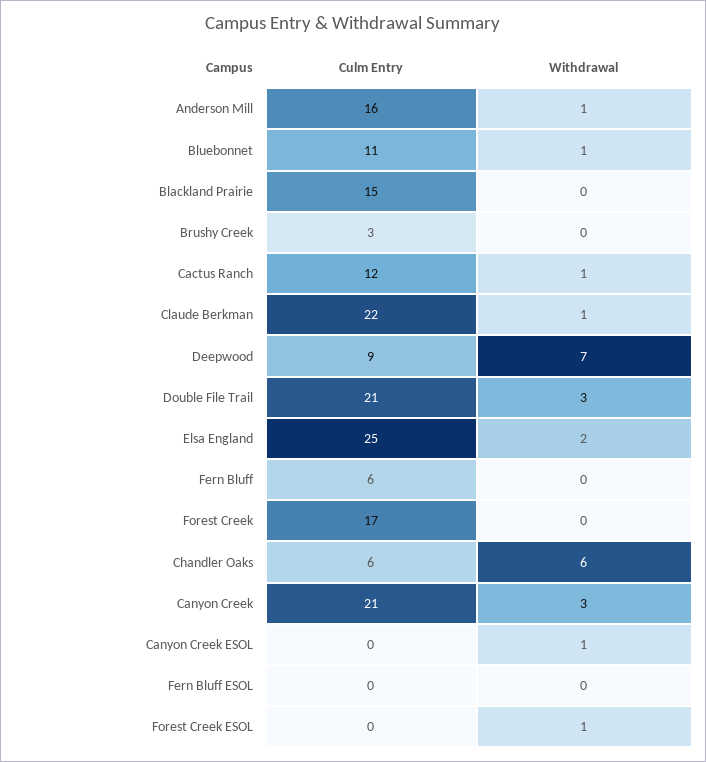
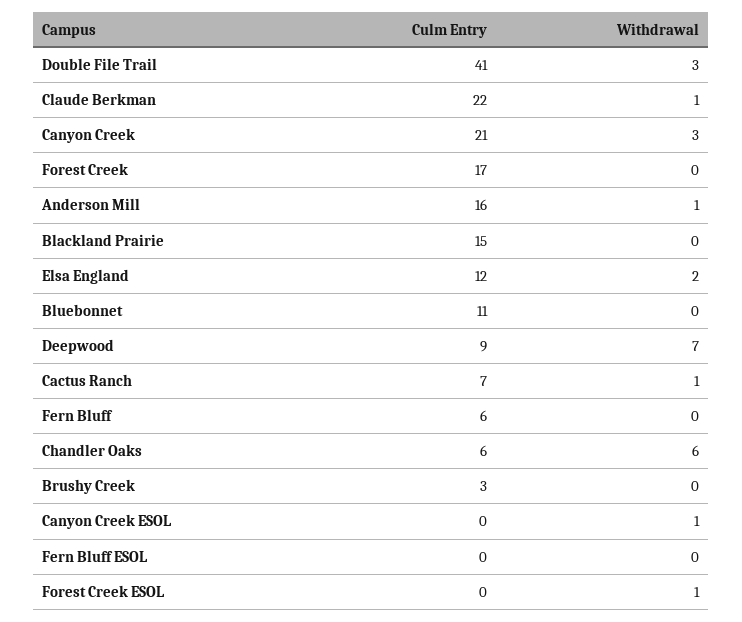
Withdrawal, Bluebonnet: 1 -> 0
Culm Entry, Cactus Ranch: 12 -> 7
Culm Entry, Double File Trail: 21 -> 41
Culm Entry, Elsa England: 25 -> 12

